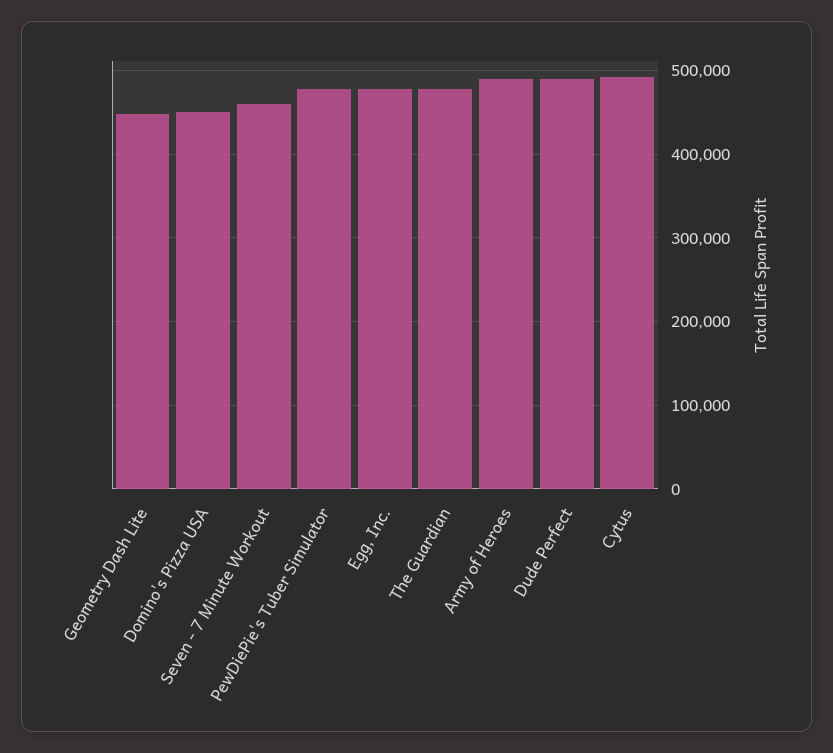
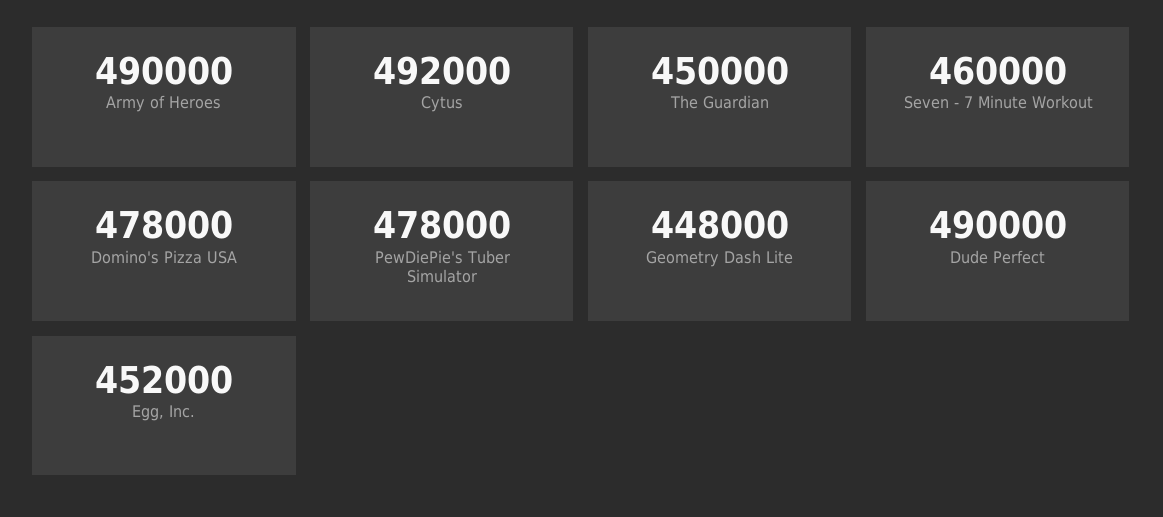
Domino's Pizza USA: 450000 -> 478000
Egg, Inc.: 480000 -> 452000
The Guardian: 480000 -> 450000

